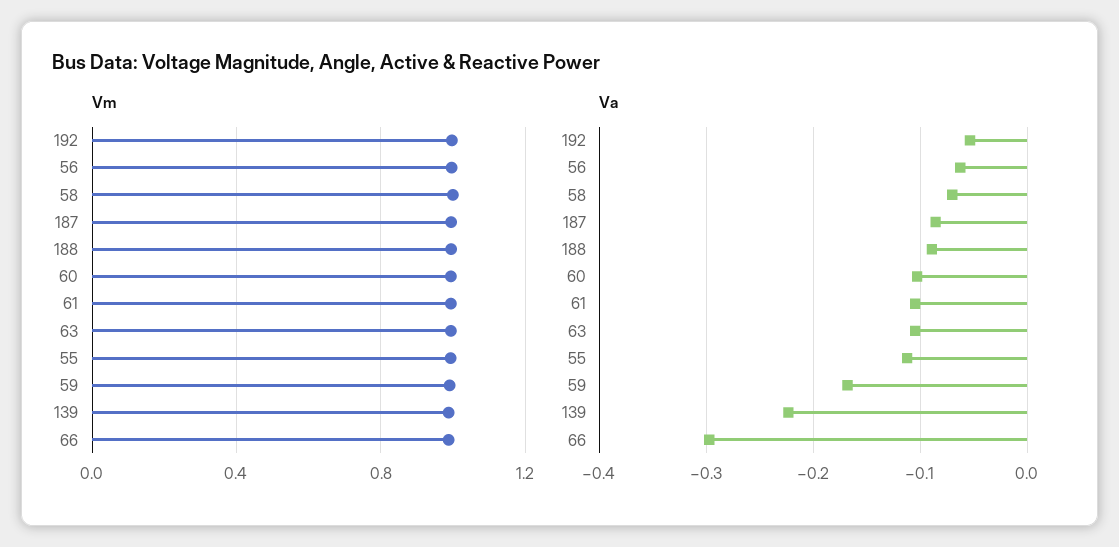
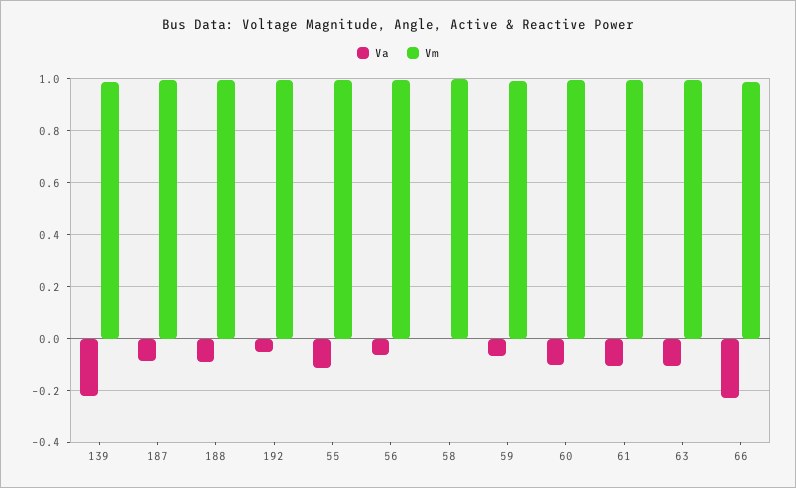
Va, 58: -0.07 -> 0
Va, 59: -0.17 -> -0.075
Va, 66: -0.3 -> -0.225

